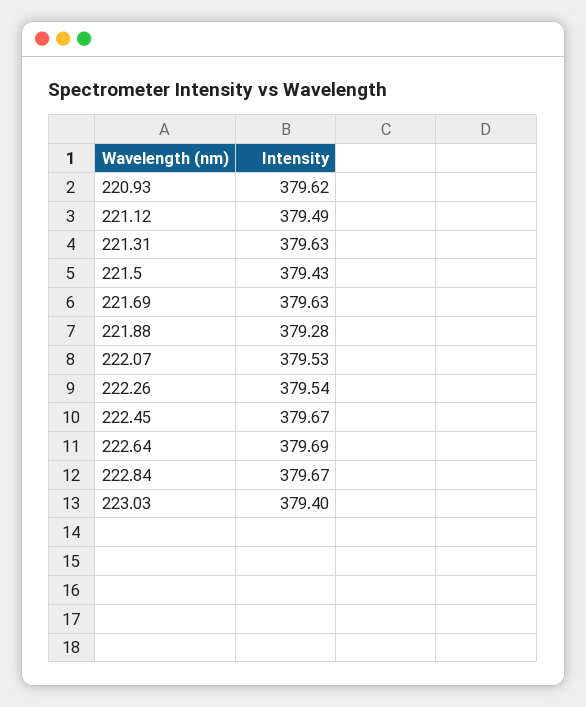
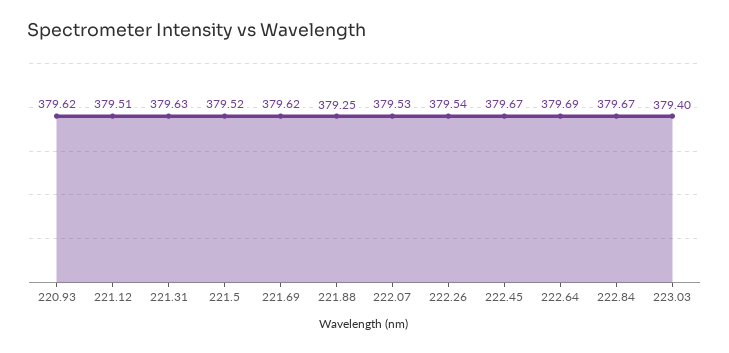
221.12: 379.49 -> 379.51
221.5: 379.43 -> 379.52
221.69: 379.63 -> 379.62
221.88: 379.28 -> 379.25

